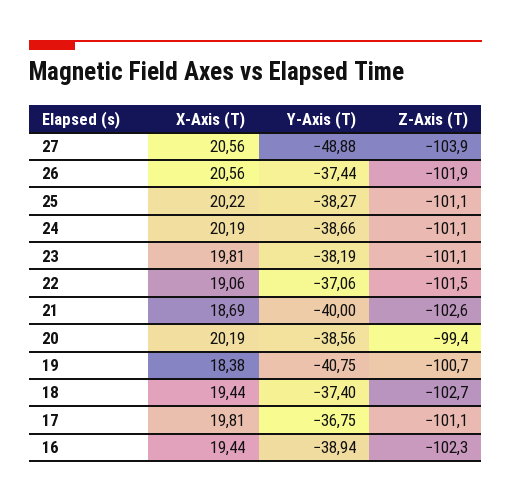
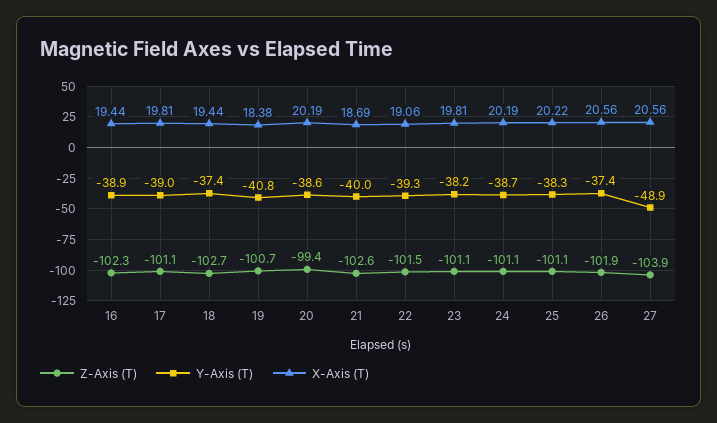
Y-Axis (T), 22: -37.06 -> -39.3
Y-Axis (T), 17: -36.75 -> -39

